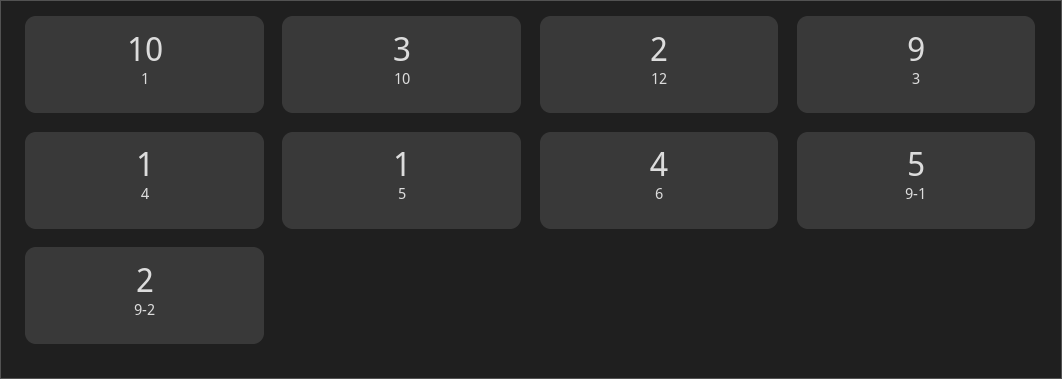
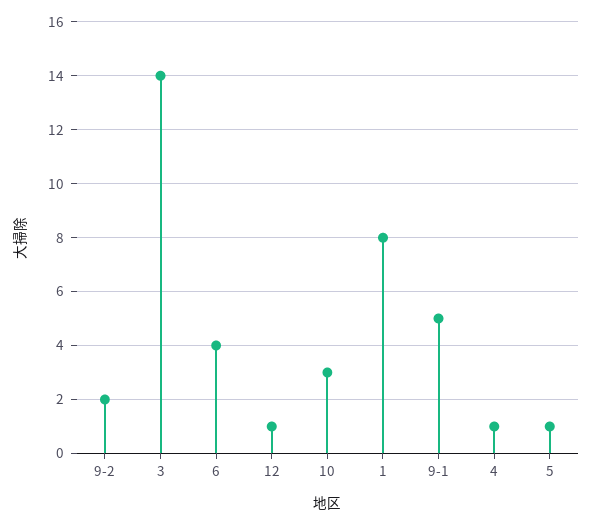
1: 10 -> 8
12: 2 -> 1
3: 9 -> 14

